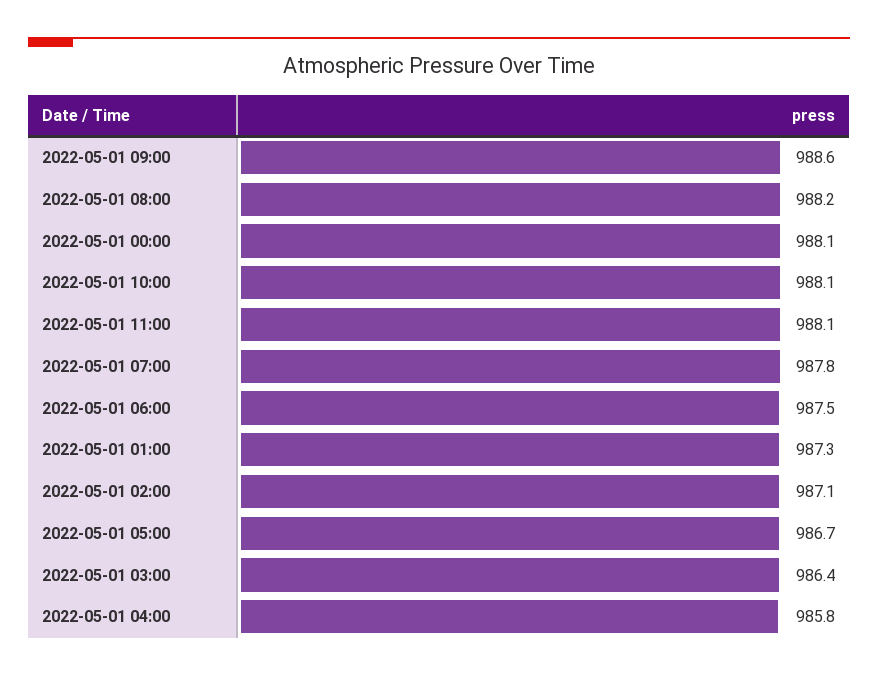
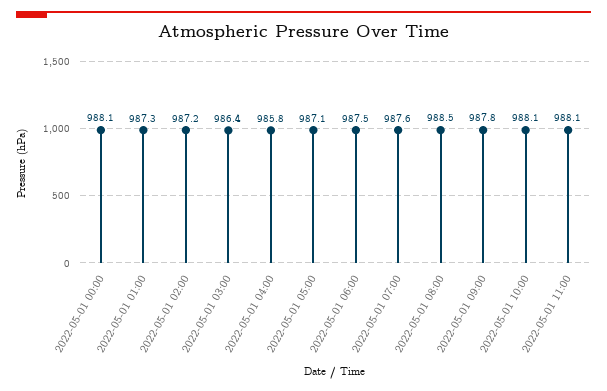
2022-05-01 09:00: 988.6 -> 987.8
2022-05-01 08:00: 988.2 -> 988.5
2022-05-01 07:00: 987.8 -> 987.6
2022-05-01 02:00: 987.1 -> 987.2
2022-05-01 05:00: 986.7 -> 987.1

